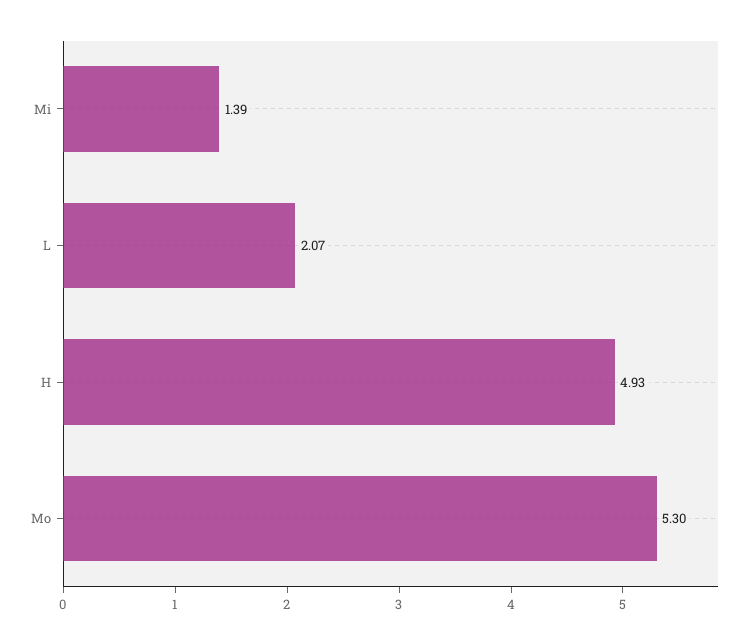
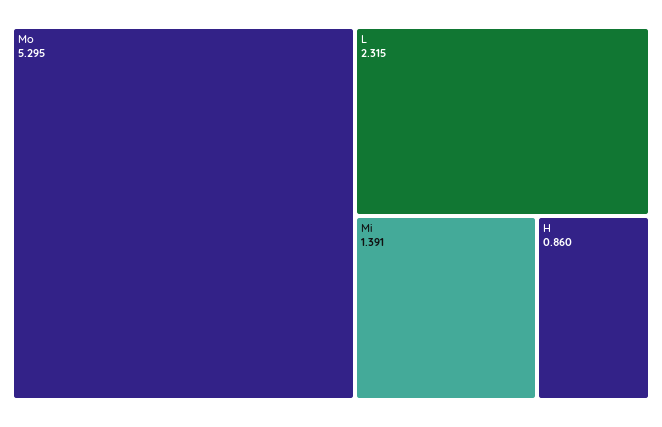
L: 2.07 -> 2.315
H: 4.93 -> 0.86

